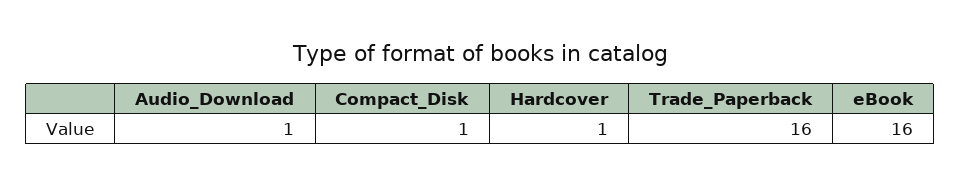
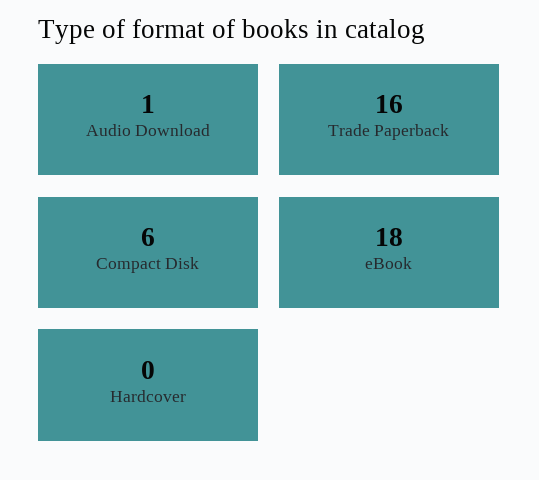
Compact_Disk: 1 -> 6
Hardcover: 1 -> 0
eBook: 16 -> 18

